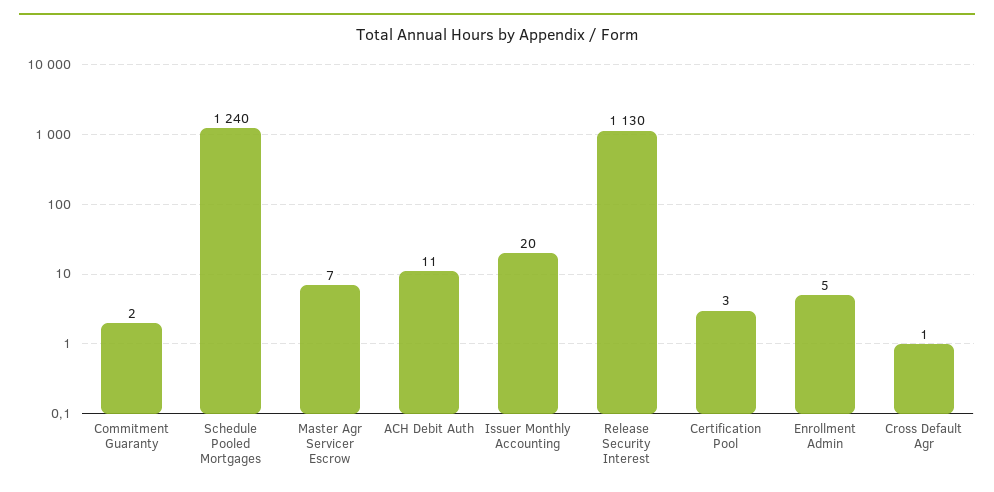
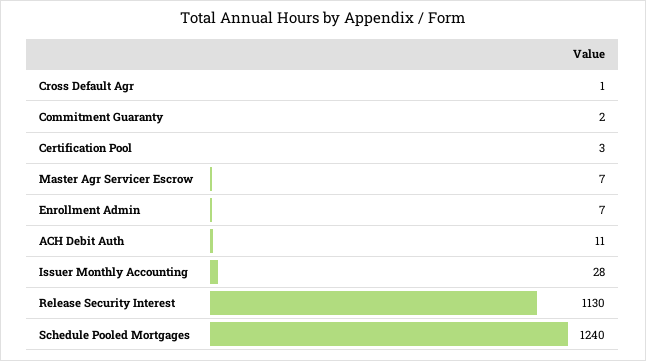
Issuer Monthly Accounting: 20 -> 28
Enrollment Admin: 5 -> 7

